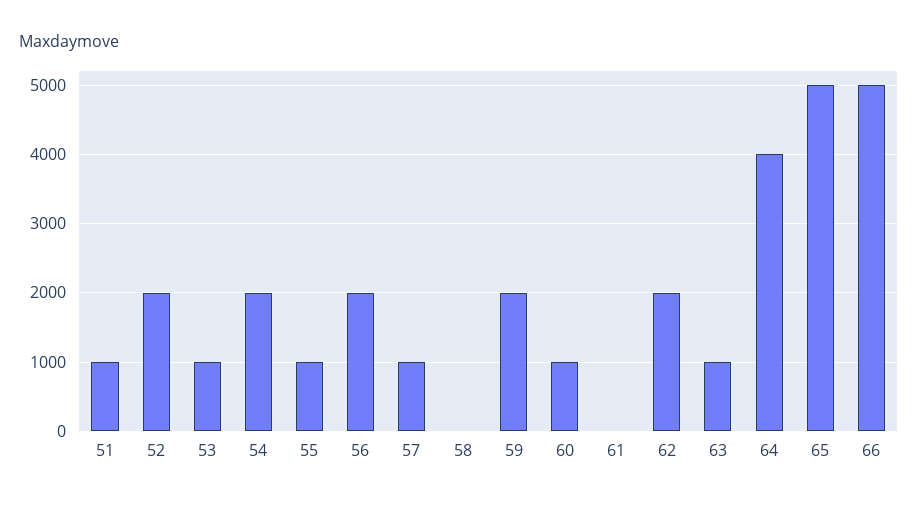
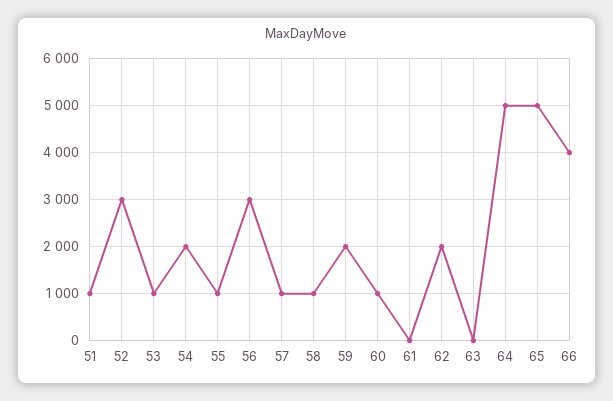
52: 2000 -> 3000
56: 2000 -> 3000
58: 0 -> 1000
63: 1000 -> 0
64: 4000 -> 5000
66: 5000 -> 4000

